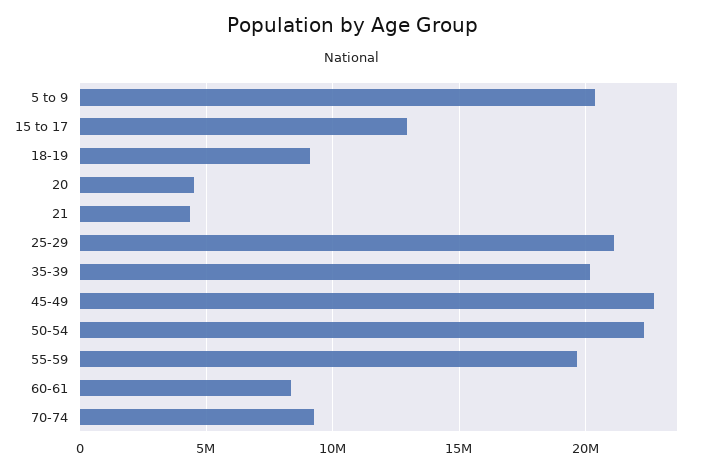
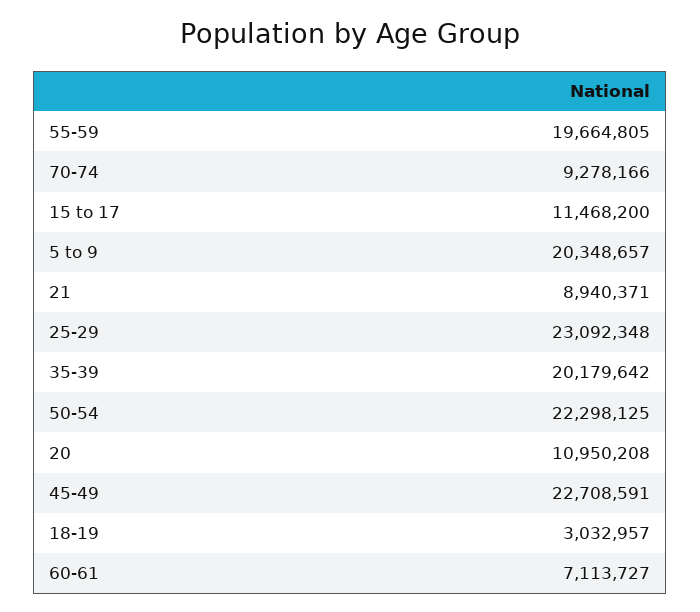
15 to 17: 13000000 -> 11468200
18-19: 9000000 -> 3032957
20: 4500000 -> 10950208
21: 4500000 -> 8940371
25-29: 21000000 -> 23092348
60-61: 8500000 -> 7113727

